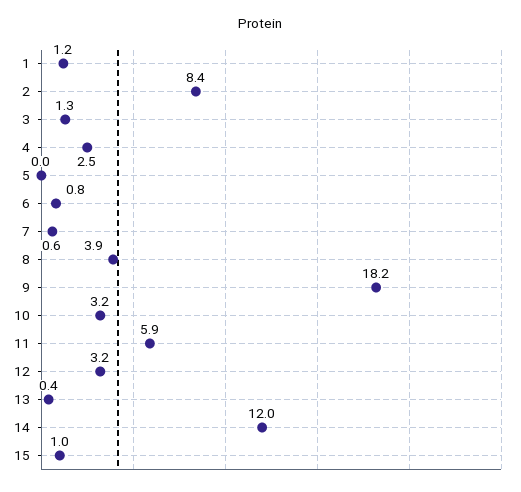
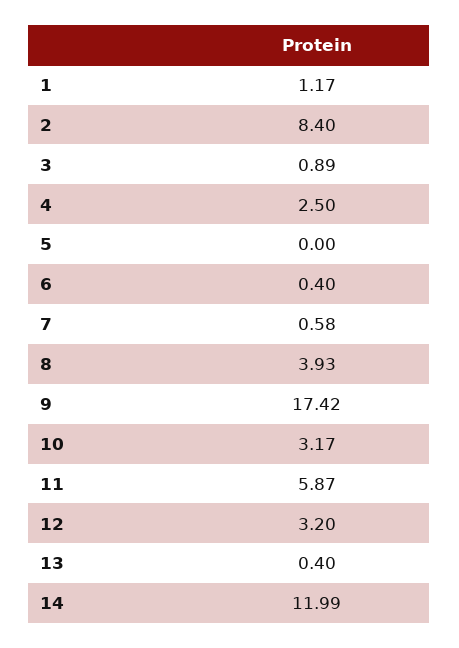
3: 1.3 -> 0.89
6: 0.8 -> 0.4
9: 18.2 -> 17.42
15: 1 -> none

